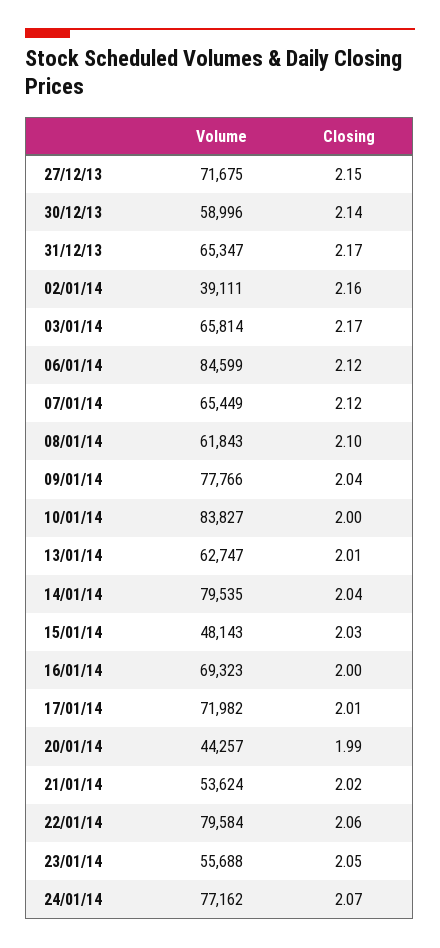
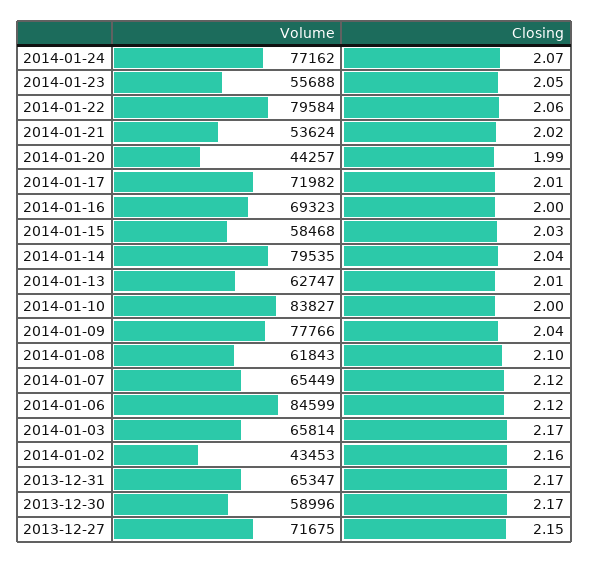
Closing, 30/12/13: 2.14 -> 2.17
Volume, 02/01/14: 39111 -> 43453
Volume, 15/01/14: 48143 -> 58468

